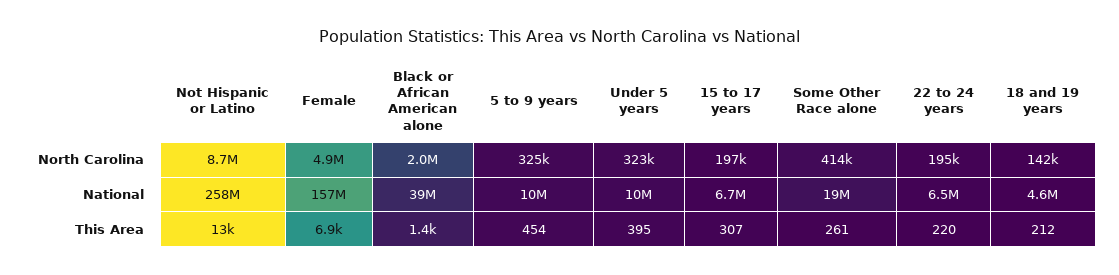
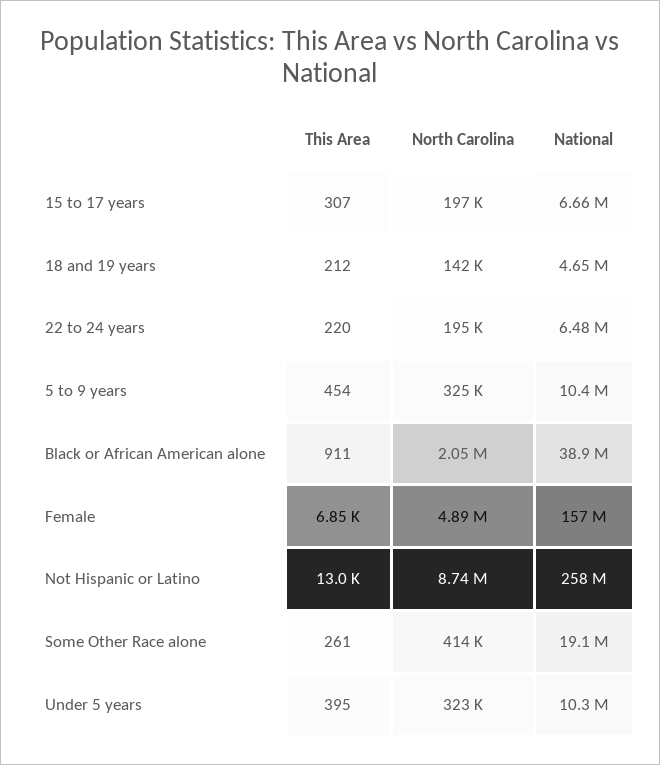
Black or African American alone, This Area: 1400 -> 911

